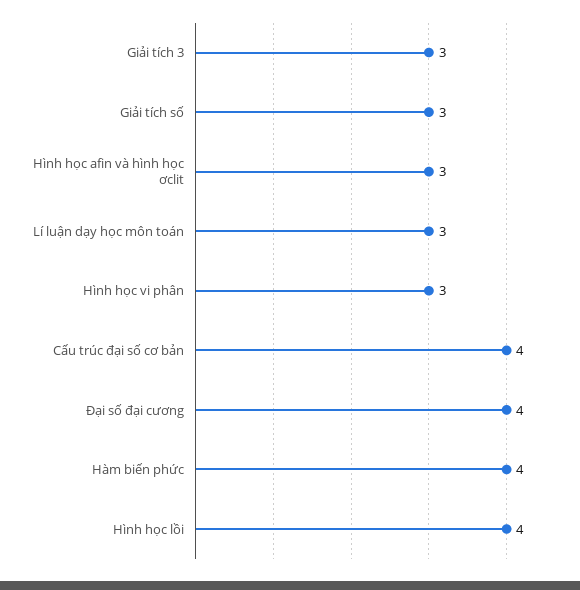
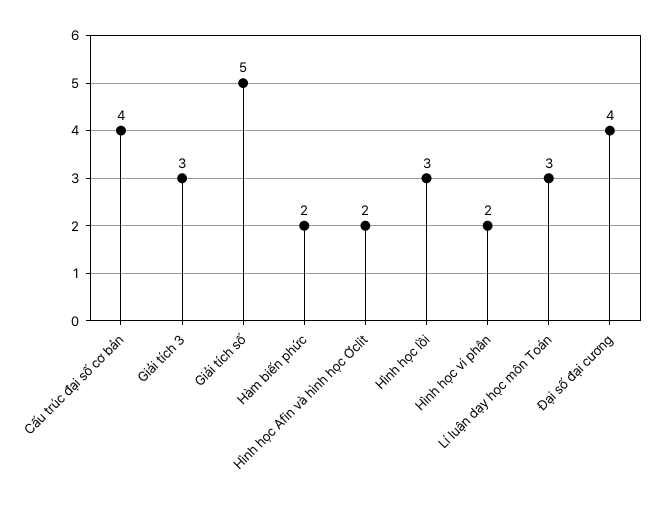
Giải tích số: 3 -> 5
Hình học afin và hình học ơclit: 3 -> 2
Hình học vi phân: 3 -> 2
Hàm biến phức: 4 -> 2
Hình học lồi: 4 -> 3

